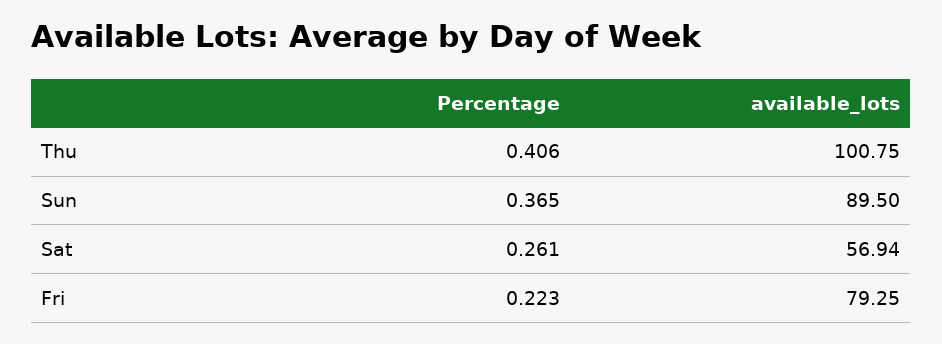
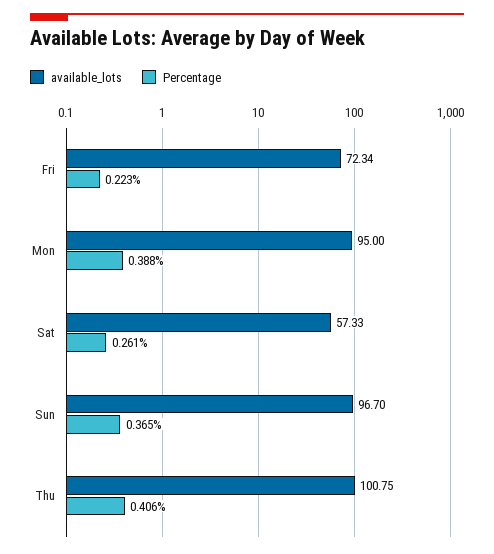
available_lots, Sun: 89.5 -> 96.7
available_lots, Sat: 56.94 -> 57.33
available_lots, Fri: 79.25 -> 72.34
available_lots, Mon: none -> 95
Percentage, Mon: none -> 0.388

